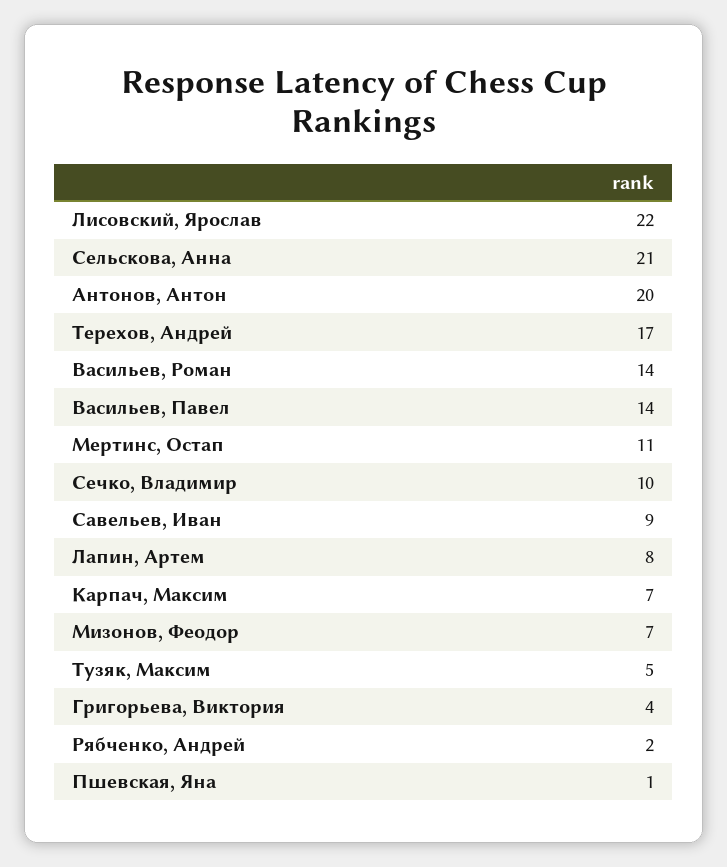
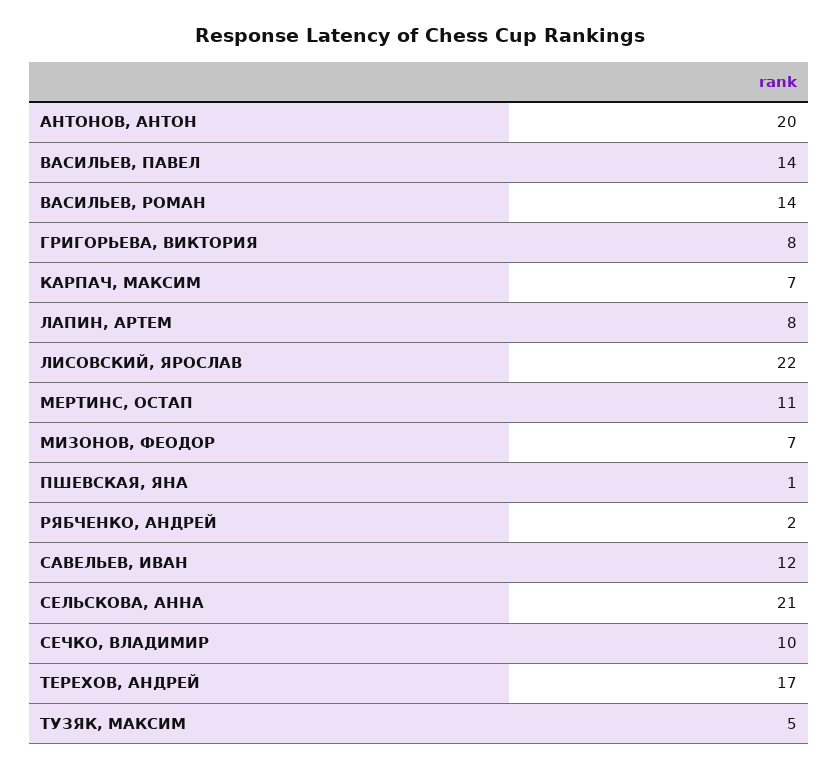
Савельев, Иван: 9 -> 12
Григорьева, Виктория: 4 -> 8

